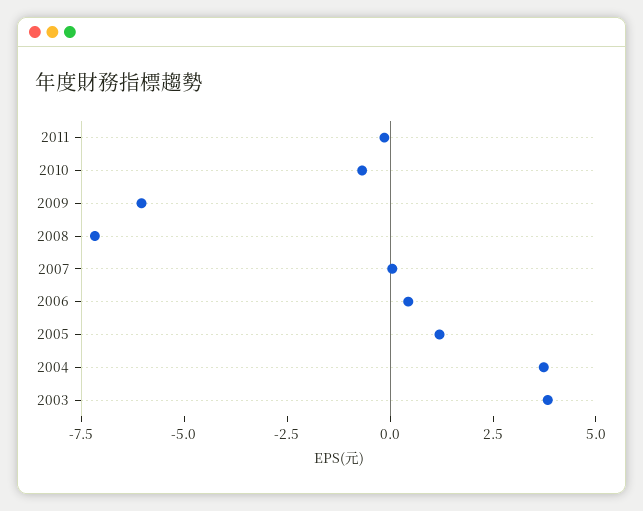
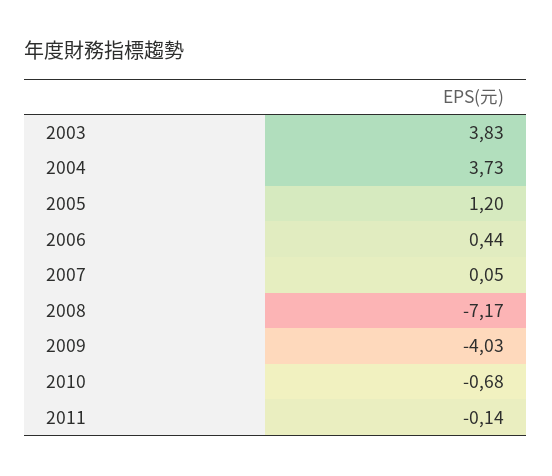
2009: -6 -> -4.03

